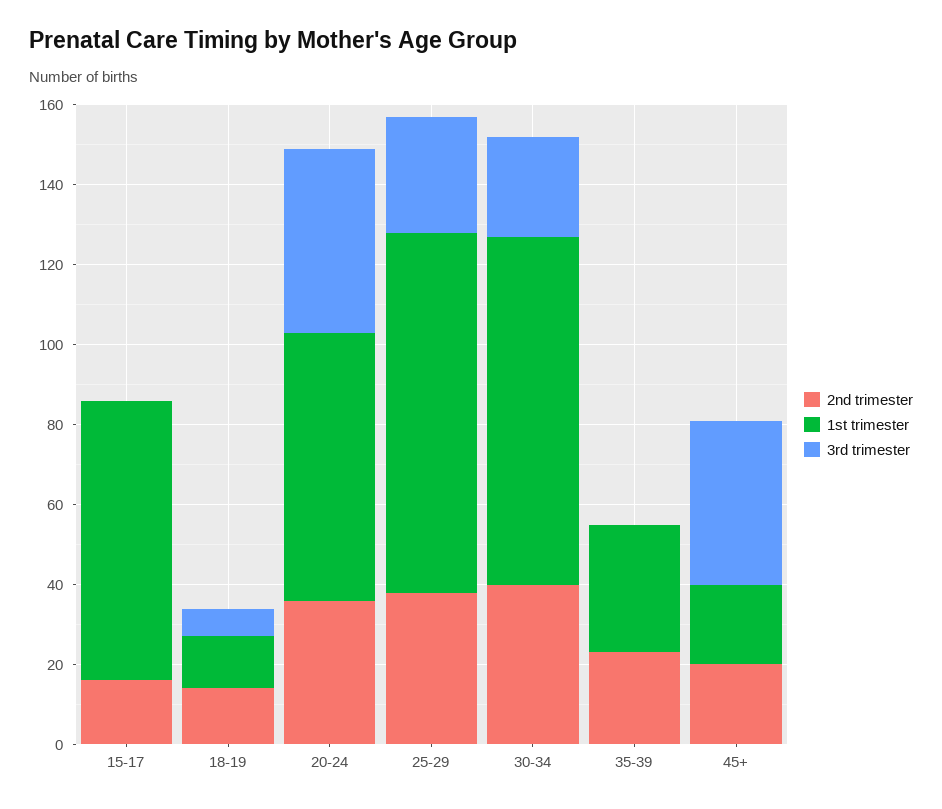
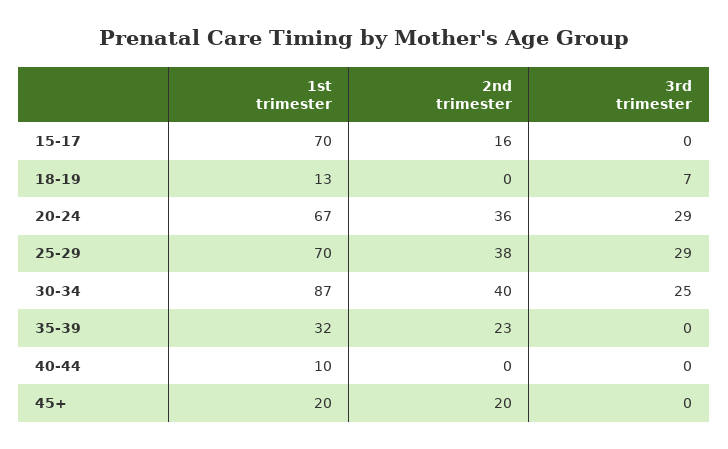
2nd trimester, 18-19: 15 -> 0
3rd trimester, 20-24: 45 -> 29
1st trimester, 25-29: 90 -> 70
3rd trimester, 45+: 40 -> 0
1st trimester, 40-44: none -> 10
2nd trimester, 40-44: none -> 0
3rd trimester, 40-44: none -> 0

